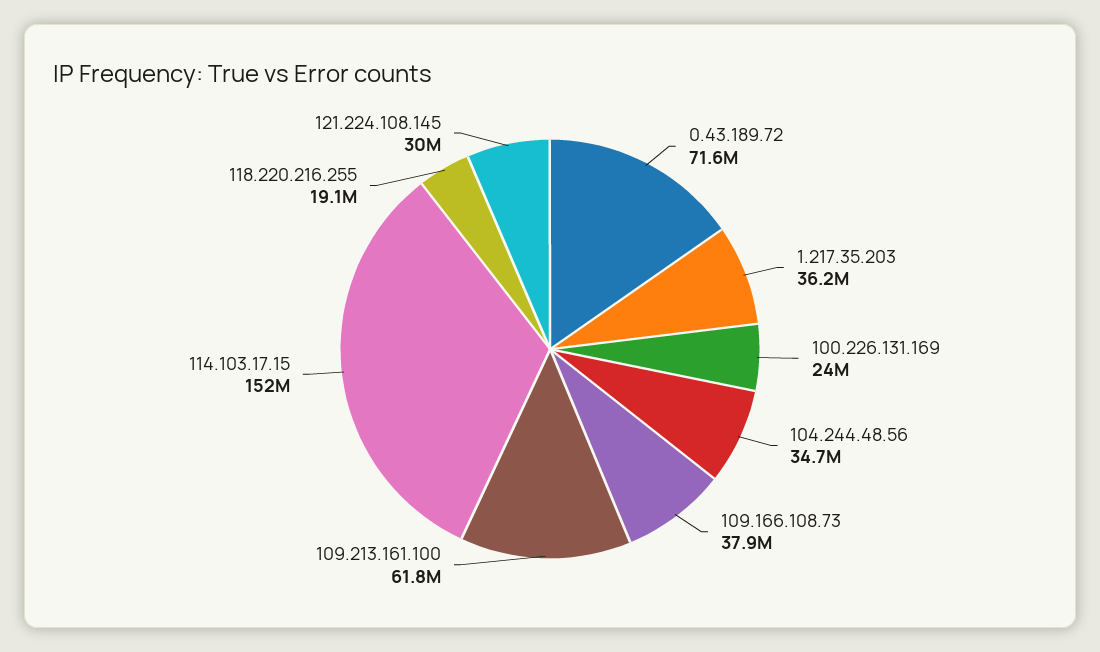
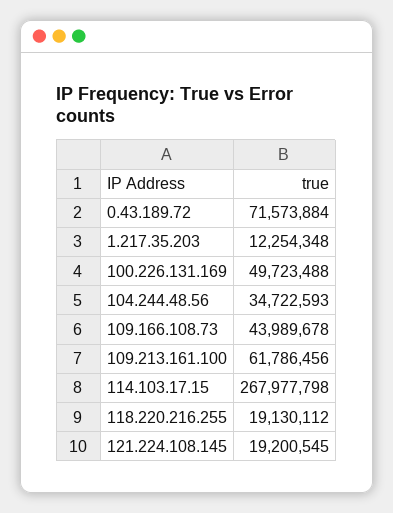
1.217.35.203: 36200000 -> 12254348
100.226.131.169: 24000000 -> 49723488
109.166.108.73: 37900000 -> 43989678
114.103.17.15: 152000000 -> 267977798
121.224.108.145: 30000000 -> 19200545

